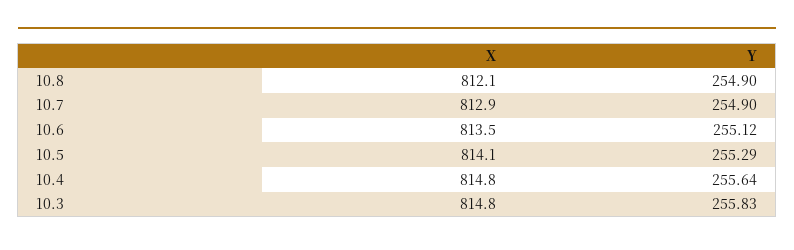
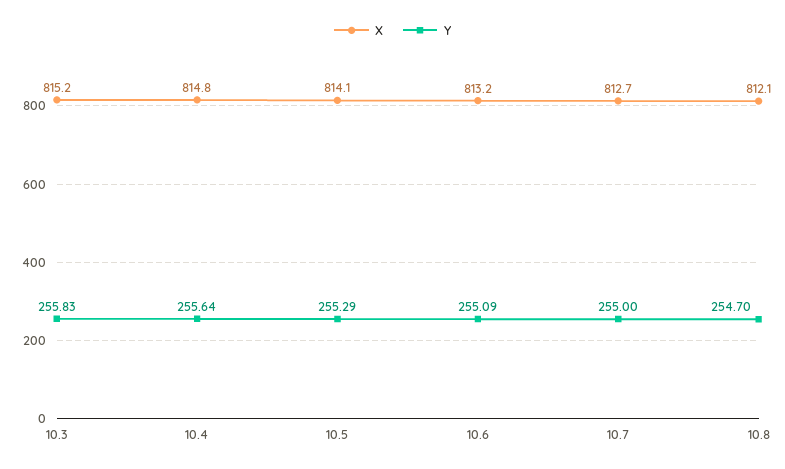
Y, 10.8: 254.9 -> 254.7
X, 10.7: 812.9 -> 812.7
Y, 10.7: 254.9 -> 255
X, 10.6: 813.5 -> 813.2
Y, 10.6: 255.12 -> 255.09
X, 10.3: 814.8 -> 815.2

